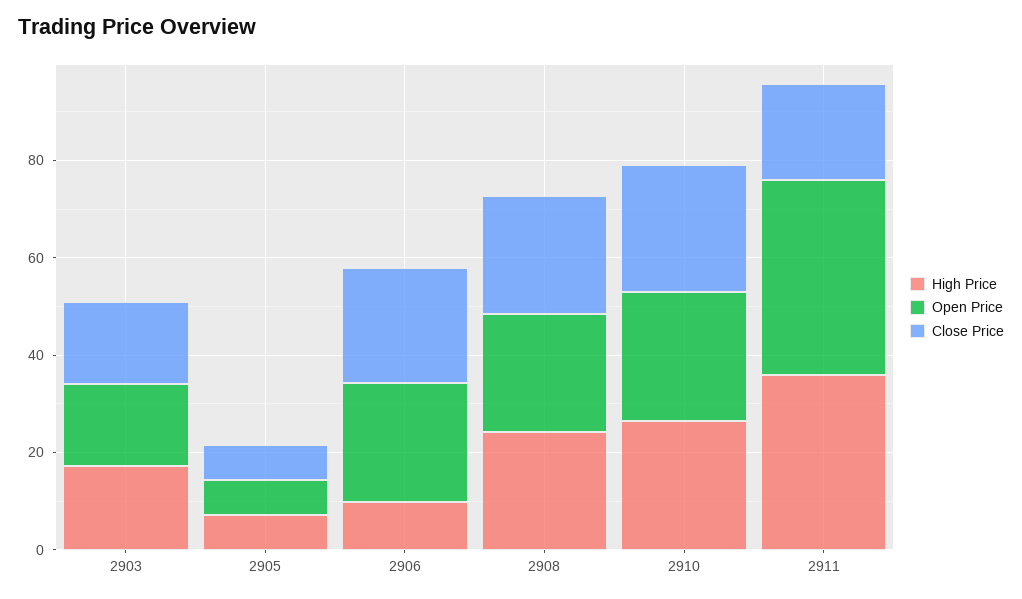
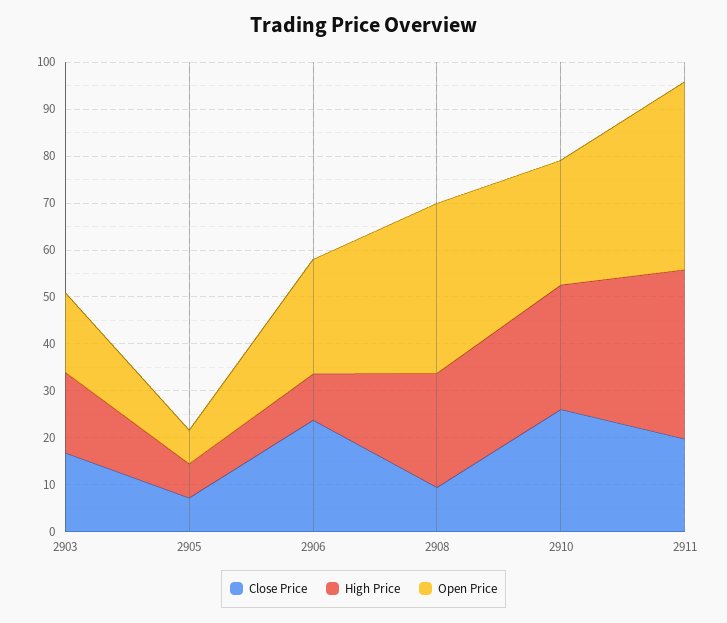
Open Price, 2908: 25 -> 36
Close Price, 2908: 25 -> 10

